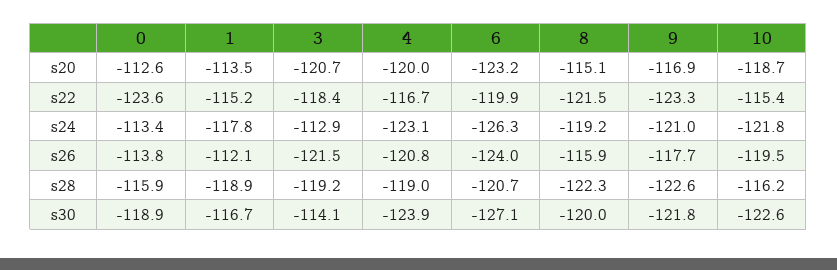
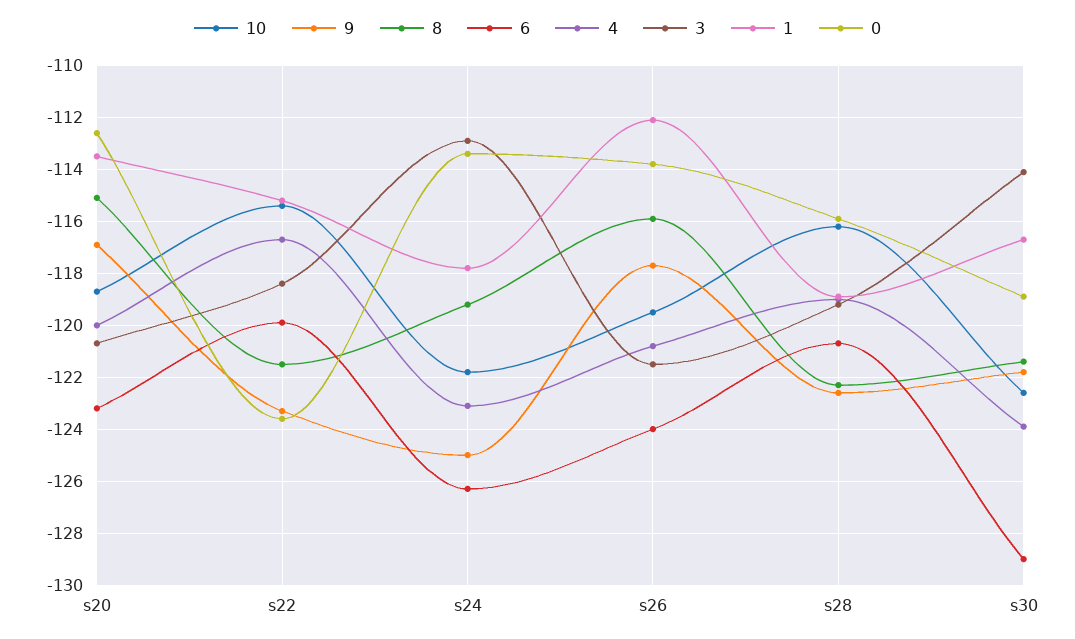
9, s24: -121 -> -125
6, s30: -127.1 -> -129
8, s30: -120 -> -121.5

